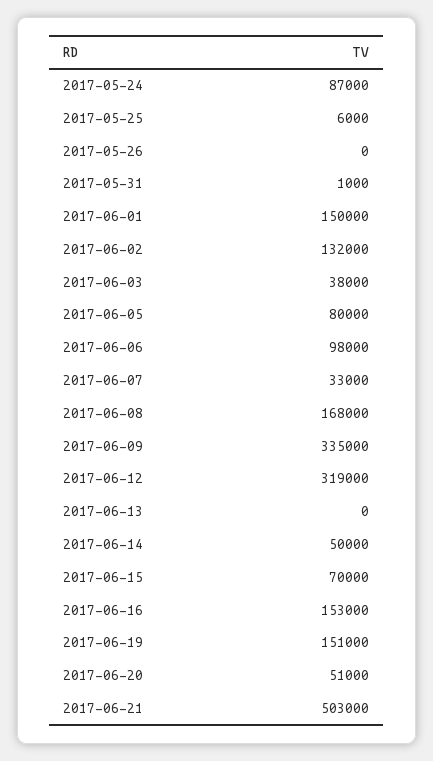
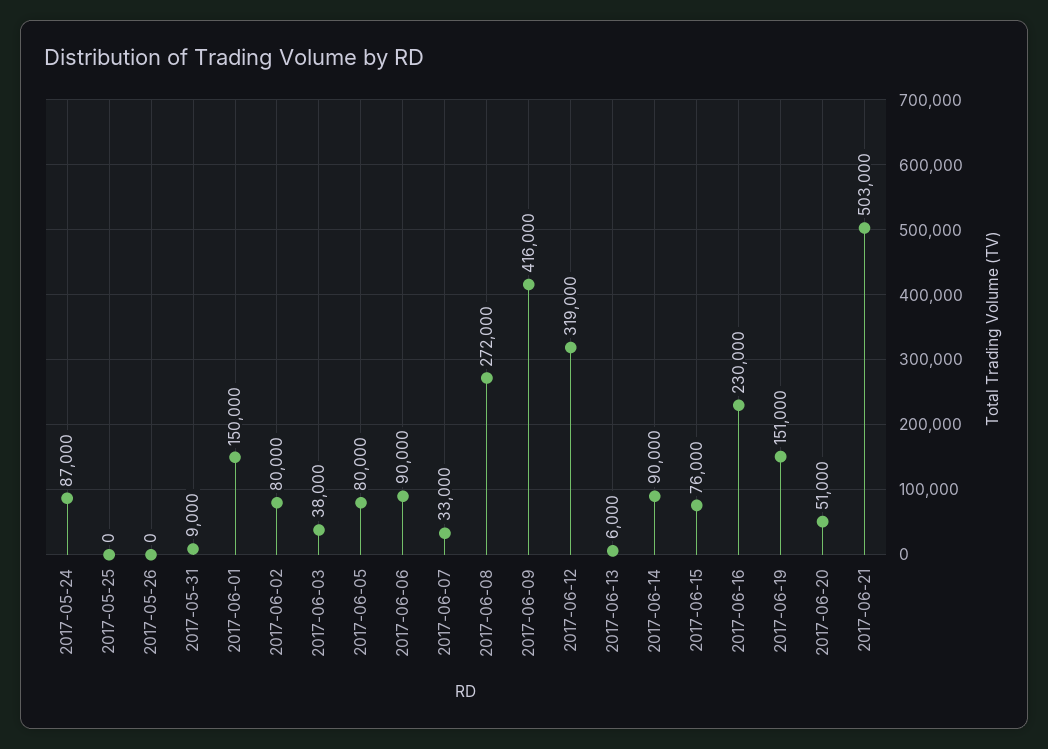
2017-05-25: 6000 -> 0
2017-05-31: 1000 -> 9000
2017-06-02: 132000 -> 80000
2017-06-06: 98000 -> 90000
2017-06-08: 168000 -> 272000
2017-06-09: 335000 -> 416000
2017-06-13: 0 -> 6000
2017-06-14: 50000 -> 90000
2017-06-15: 70000 -> 76000
2017-06-16: 153000 -> 230000

